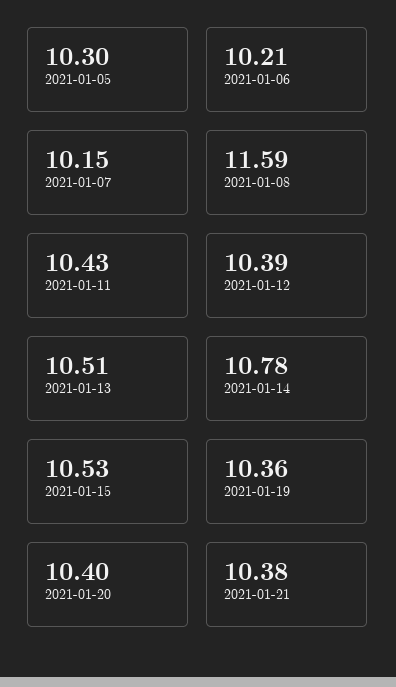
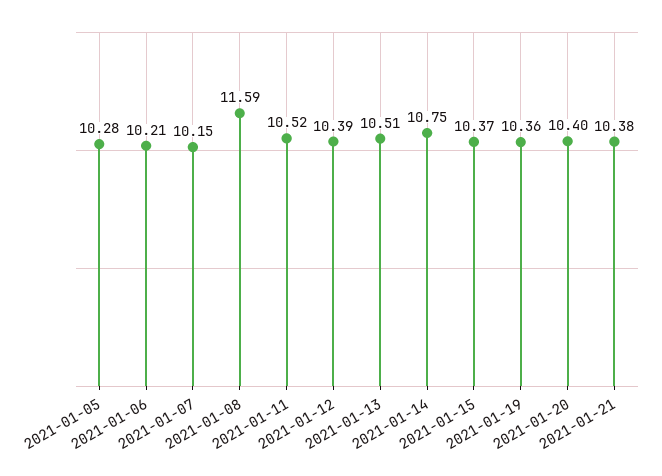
2021-01-05: 10.3 -> 10.28
2021-01-11: 10.43 -> 10.52
2021-01-14: 10.78 -> 10.75
2021-01-15: 10.53 -> 10.37

